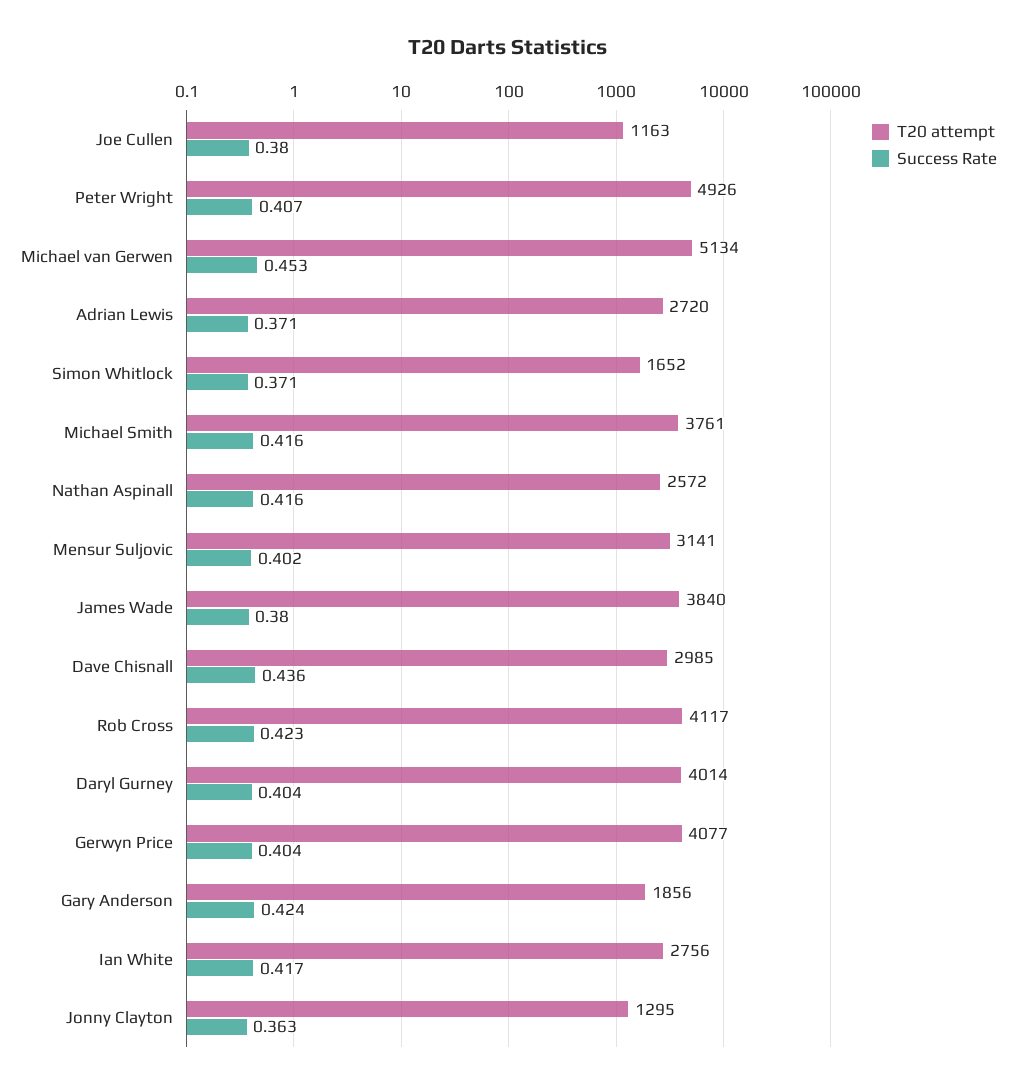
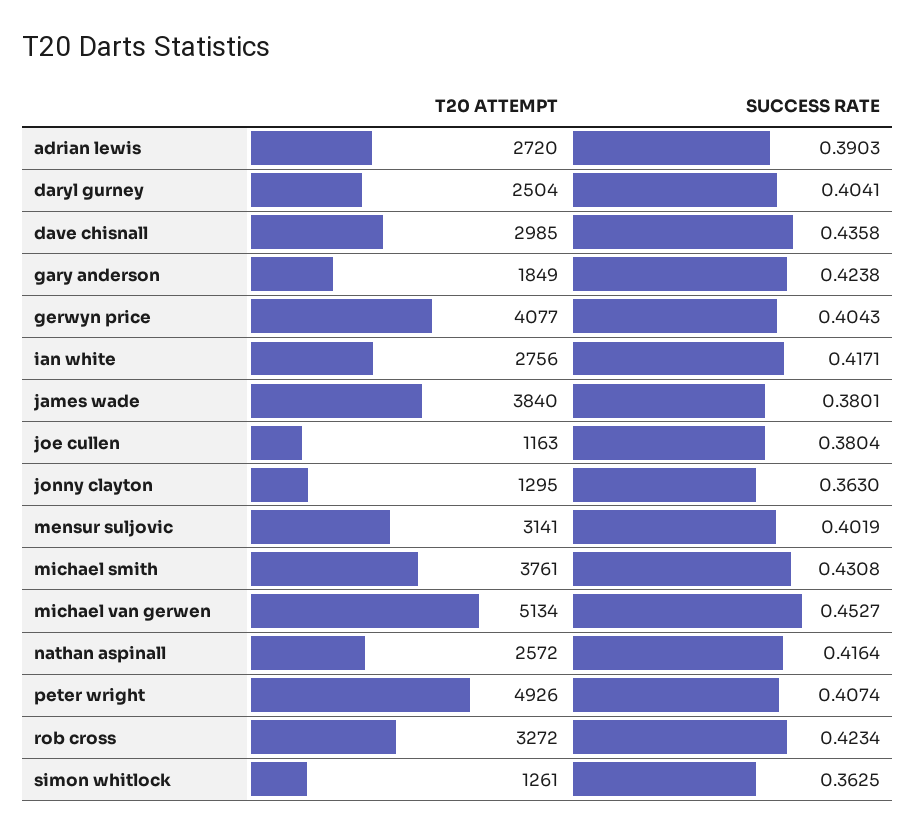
Success Rate, Adrian Lewis: 0.371 -> 0.3903
T20 attempt, Simon Whitlock: 1652 -> 1261
Success Rate, Simon Whitlock: 0.371 -> 0.3625
Success Rate, Michael Smith: 0.416 -> 0.4308
T20 attempt, Rob Cross: 4117 -> 3272
T20 attempt, Daryl Gurney: 4014 -> 2504
T20 attempt, Gary Anderson: 1856 -> 1849

